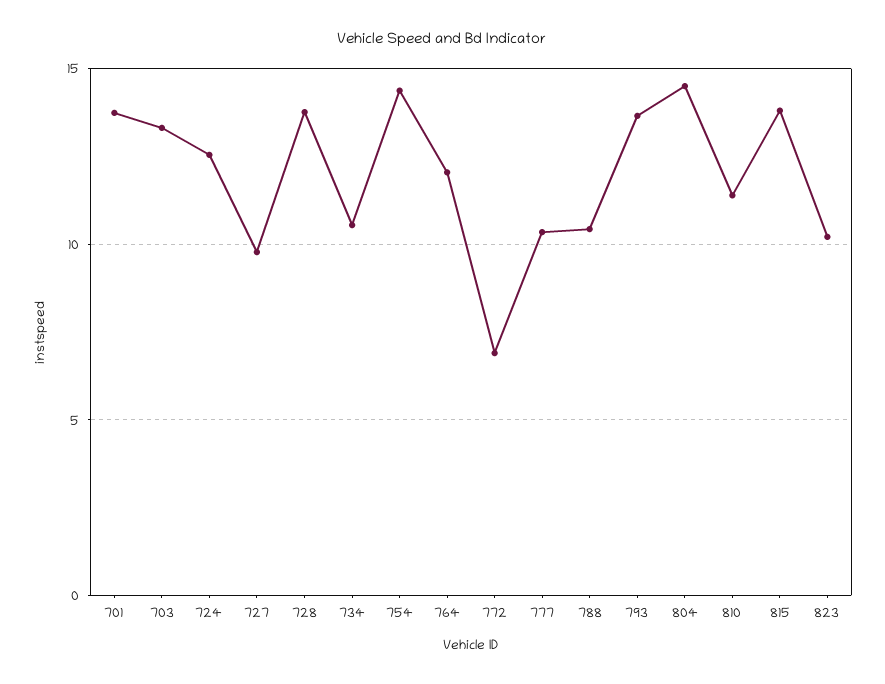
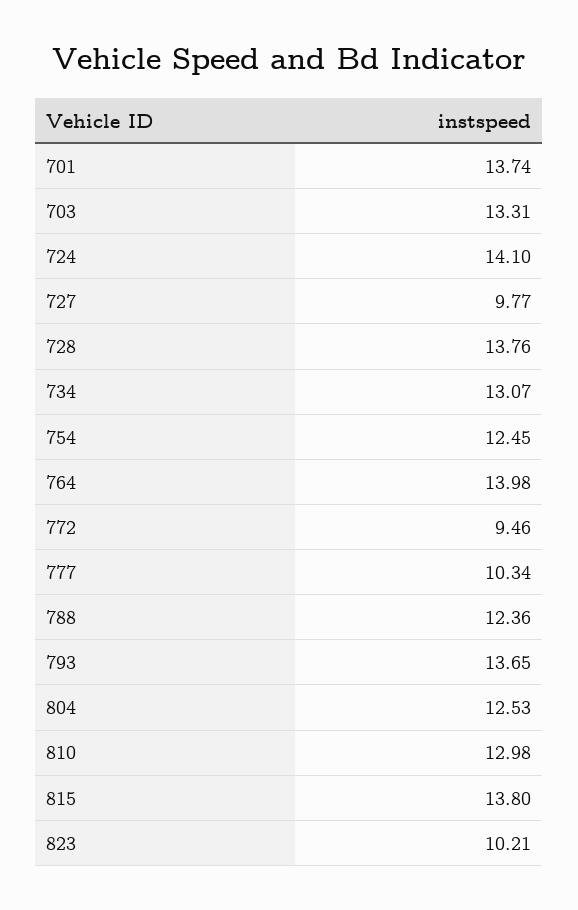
724: 12.5 -> 14.1
734: 10.5 -> 13.07
754: 14.5 -> 12.45
764: 12 -> 13.98
772: 7 -> 9.46
788: 10.5 -> 12.36
804: 14.5 -> 12.53
810: 11.5 -> 12.98

